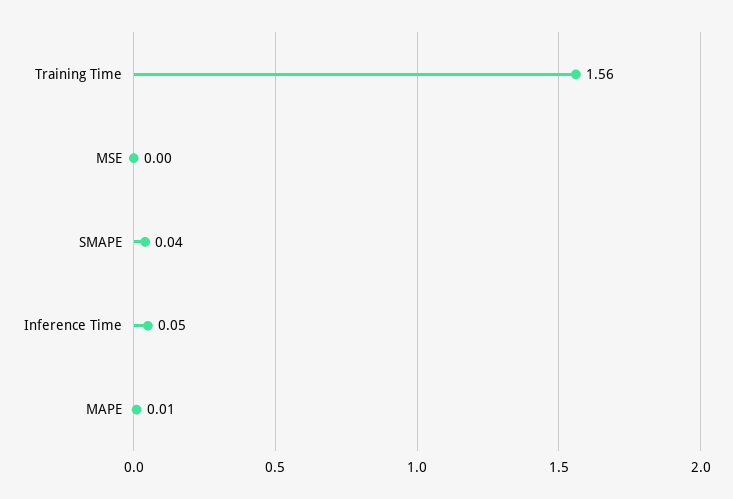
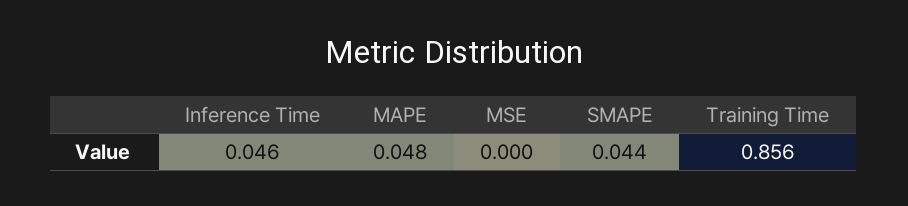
Training Time: 1.56 -> 0.856
MAPE: 0.01 -> 0.048

